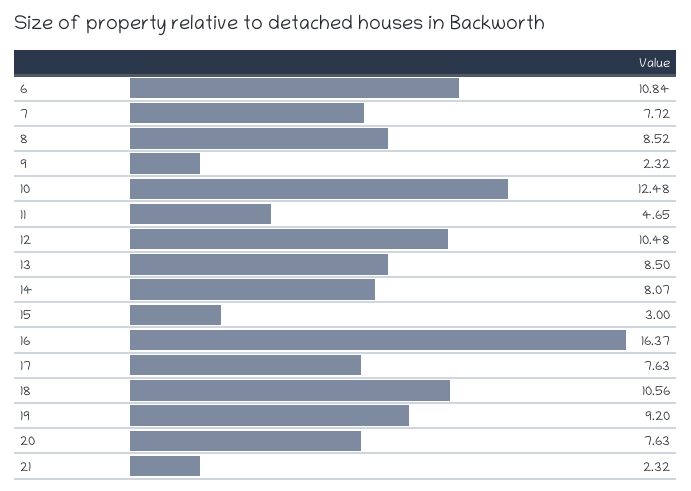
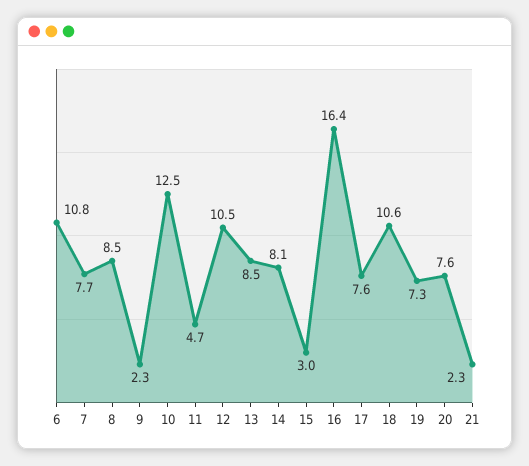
19: 9.2 -> 7.3

